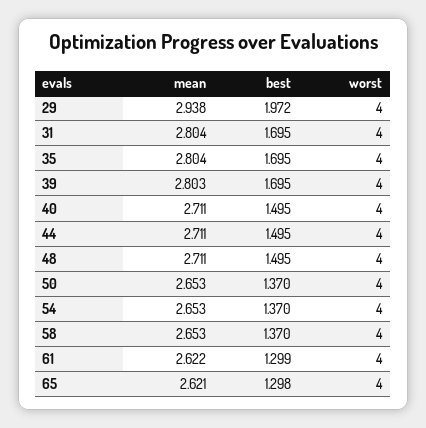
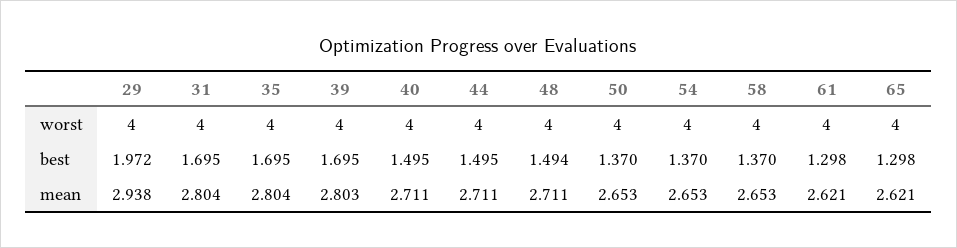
best, 48: 1.495 -> 1.494
mean, 61: 2.622 -> 2.621
best, 61: 1.299 -> 1.298

